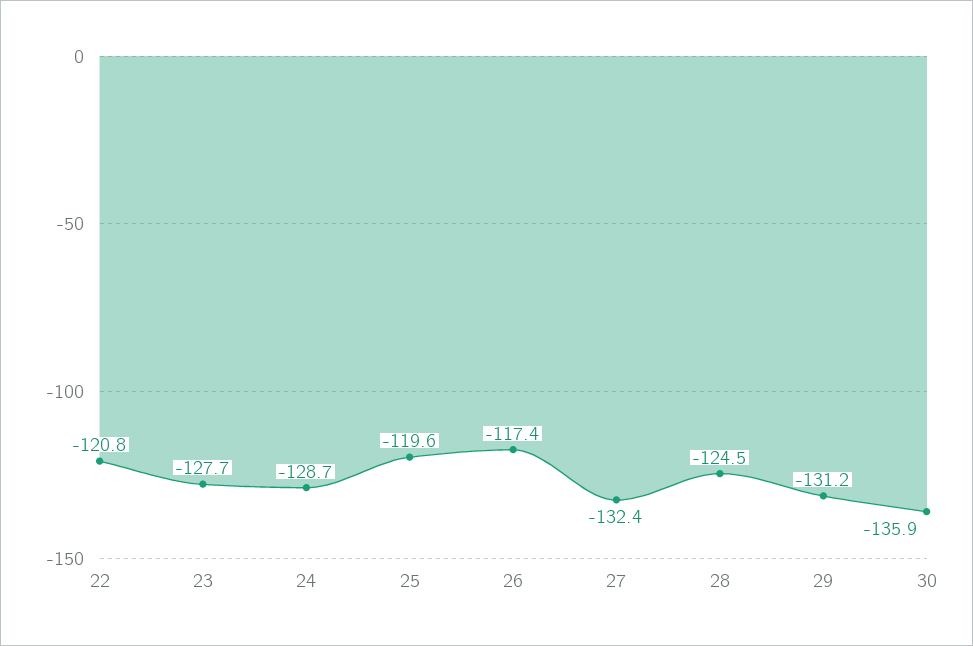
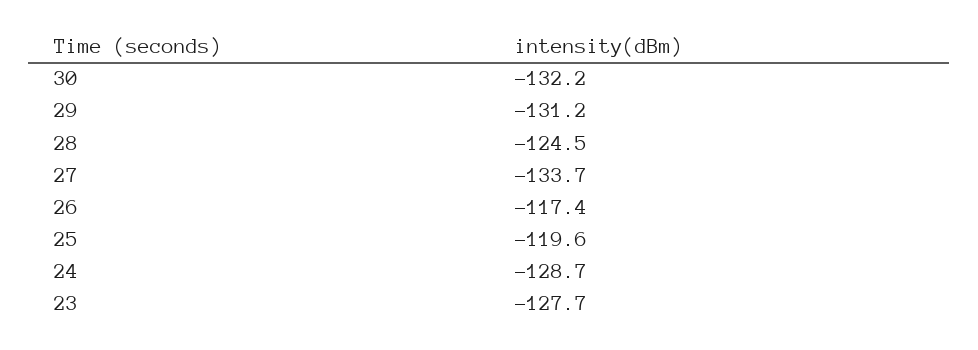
22: -120.8 -> none
27: -132.4 -> -133.7
30: -135.9 -> -132.2

